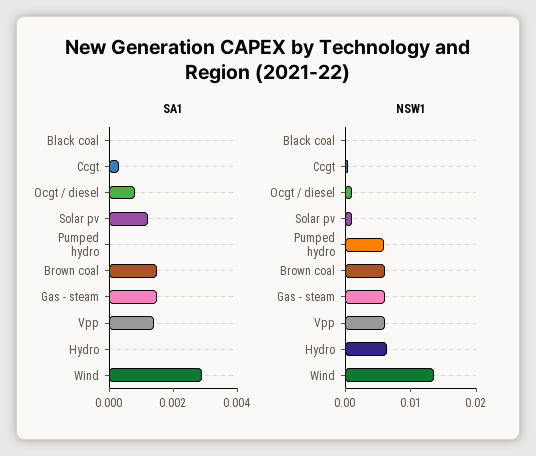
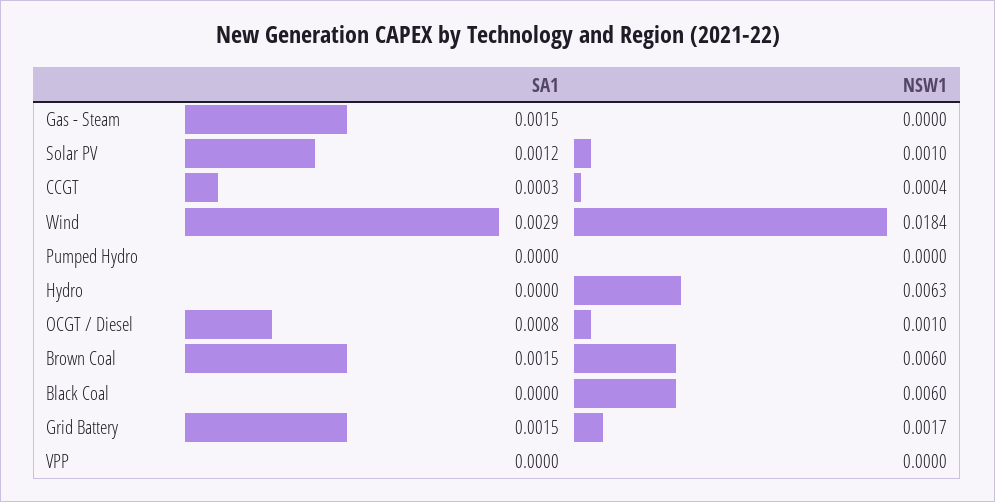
SA1, Vpp: 0.0015 -> 0
NSW1, Black coal: 0 -> 0.006
NSW1, Pumped hydro: 0.006 -> 0
NSW1, Gas - steam: 0.006 -> 0
NSW1, Vpp: 0.006 -> 0
NSW1, Wind: 0.014 -> 0.0184
SA1, Grid Battery: none -> 0.0015
NSW1, Grid Battery: none -> 0.0017

